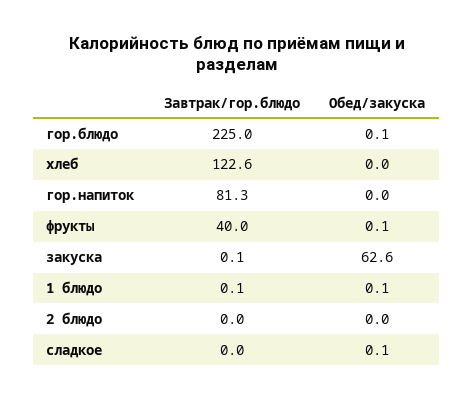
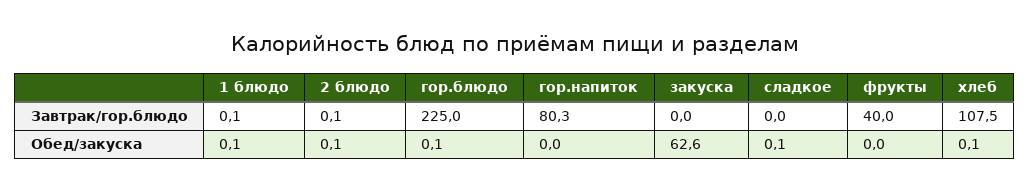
Завтрак/гор.блюдо, хлеб: 122.6 -> 107.5
Обед/закуска, хлеб: 0 -> 0.1
Завтрак/гор.блюдо, гор.напиток: 81.3 -> 80.3
Обед/закуска, фрукты: 0.1 -> 0
Завтрак/гор.блюдо, закуска: 0.1 -> 0
Завтрак/гор.блюдо, 2 блюдо: 0 -> 0.1
Обед/закуска, 2 блюдо: 0 -> 0.1

